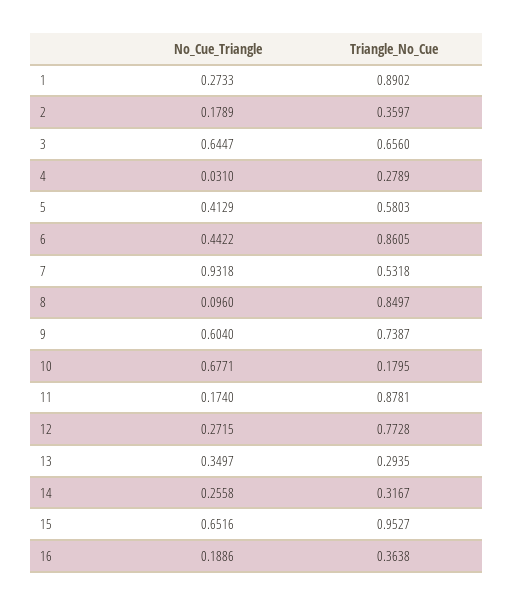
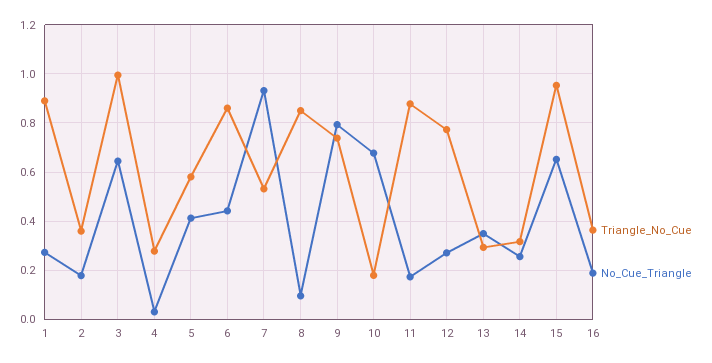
Triangle_No_Cue, 3: 0.656 -> 1
No_Cue_Triangle, 9: 0.604 -> 0.8

